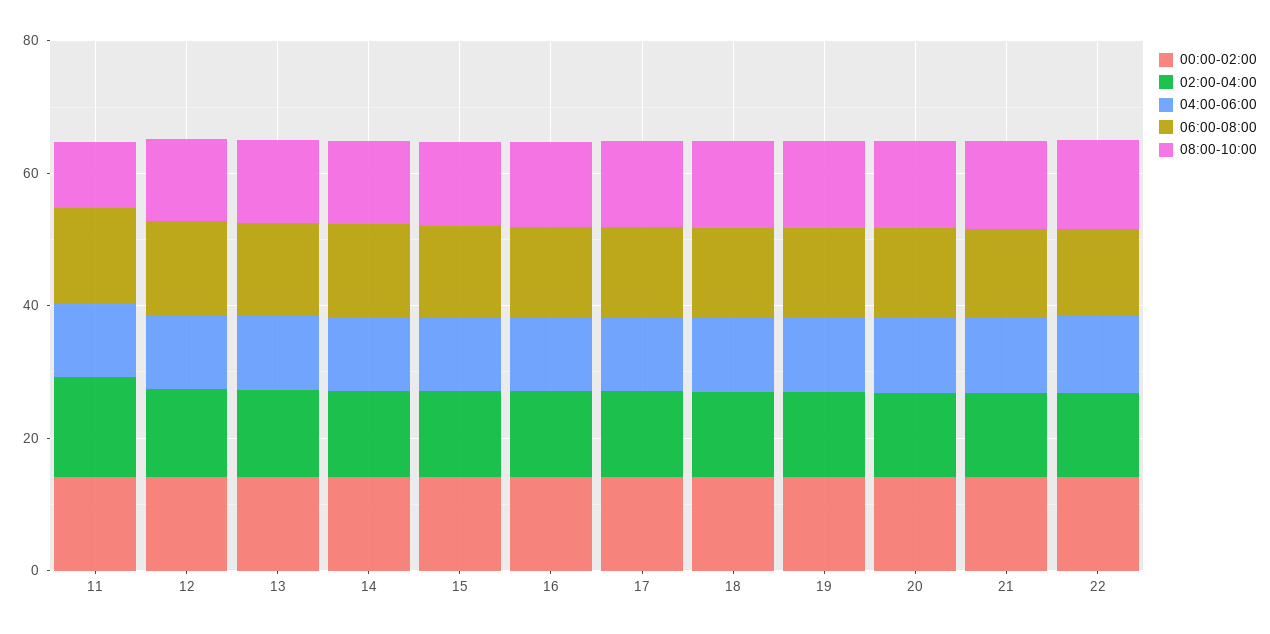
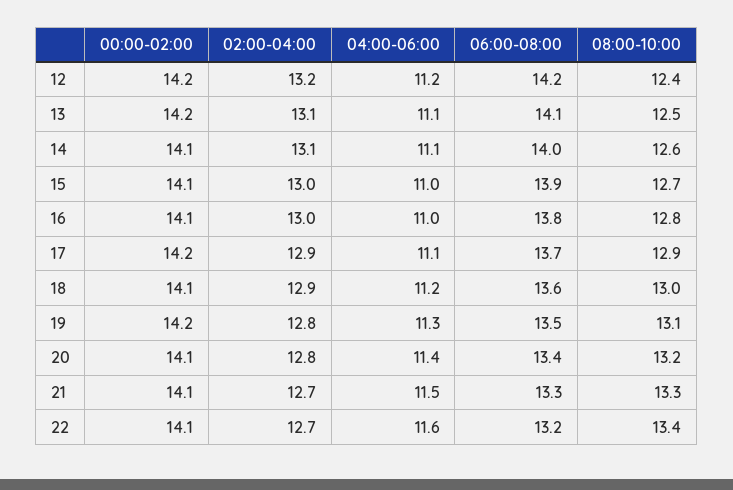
00:00-02:00, 11: 15 -> none
02:00-04:00, 11: 15 -> none
04:00-06:00, 11: 10 -> none
06:00-08:00, 11: 15 -> none
08:00-10:00, 11: 10 -> none

